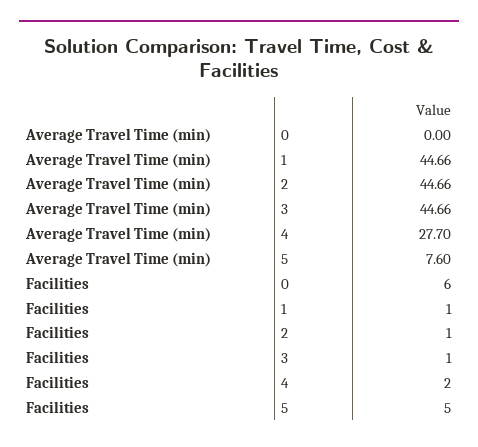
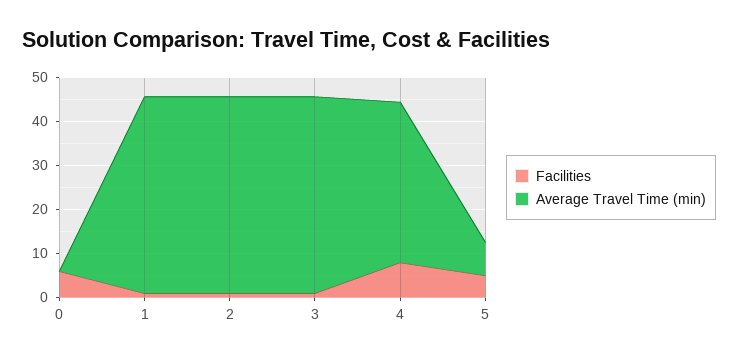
Average Travel Time (min), 4: 27.7 -> 36
Facilities, 4: 2 -> 8

